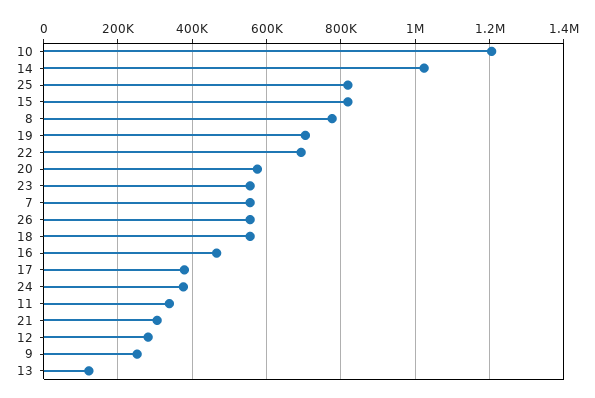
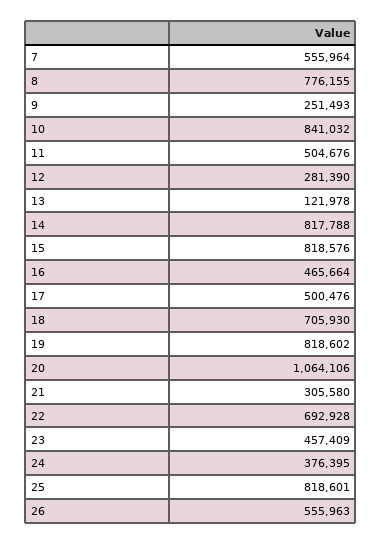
10: 1200000 -> 841032
14: 1020000 -> 817788
19: 700000 -> 818602
20: 580000 -> 1064106
23: 560000 -> 457409
18: 560000 -> 705930
17: 380000 -> 500476
11: 340000 -> 504676

